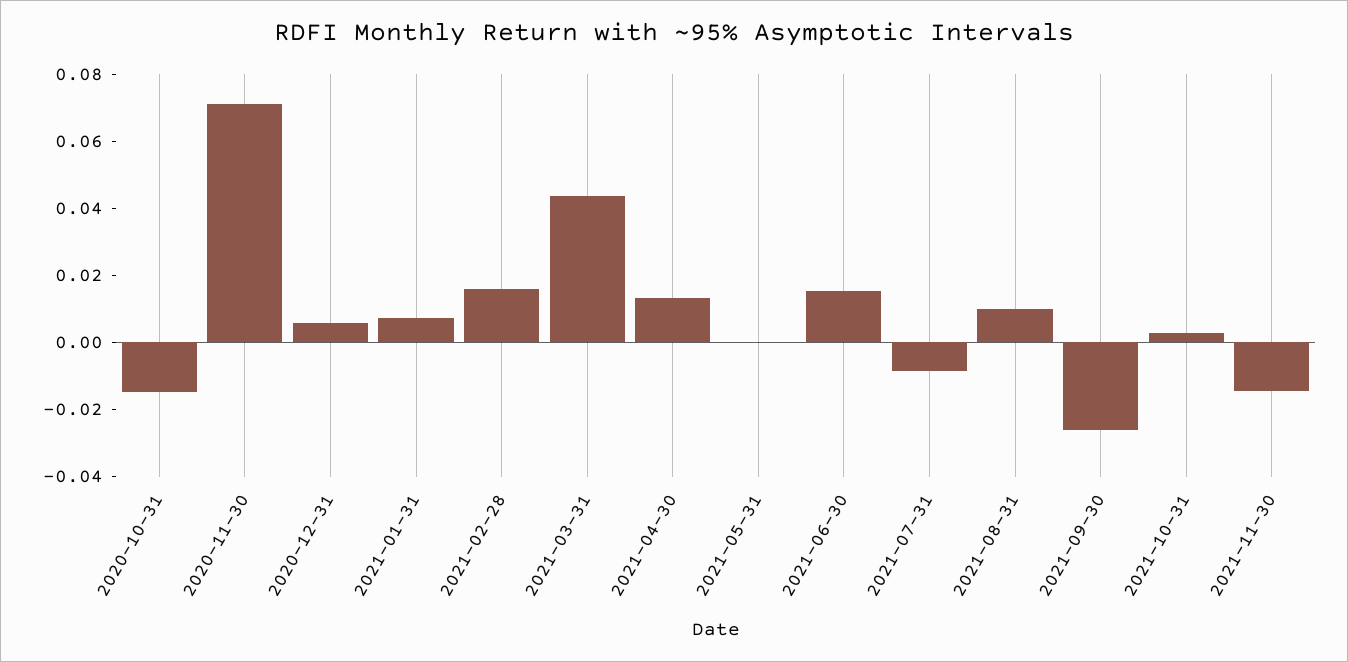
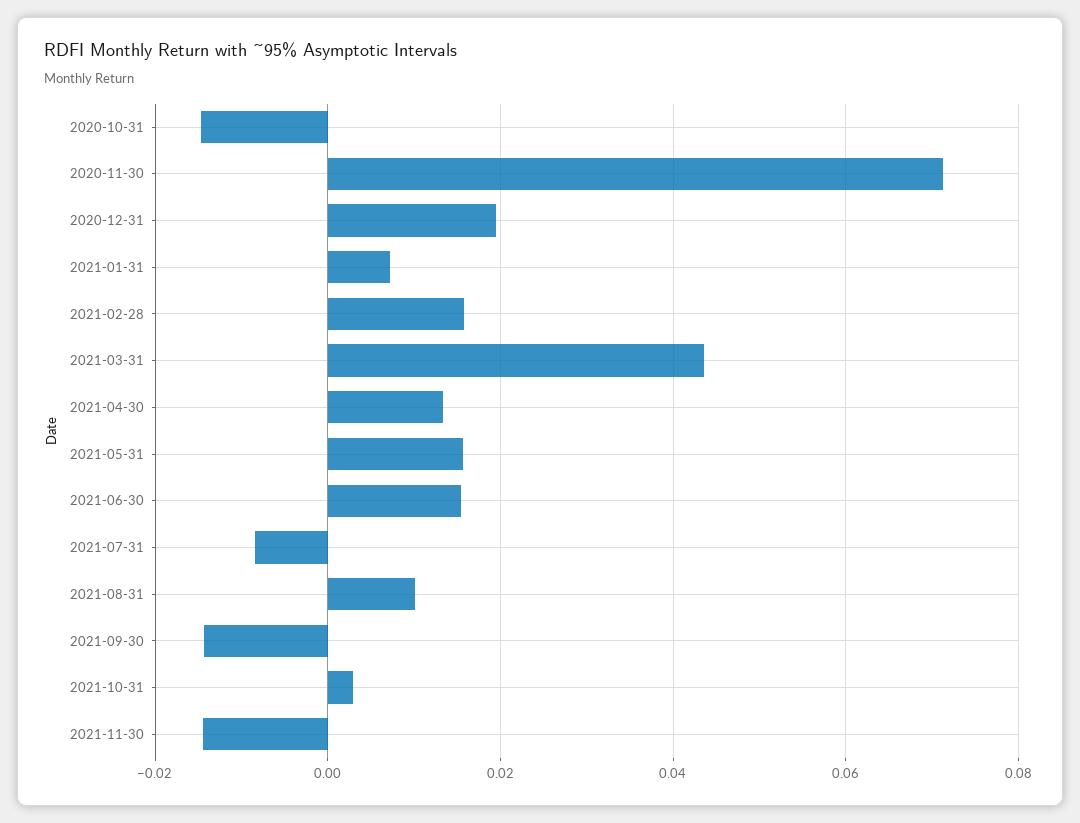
2020-12-31: 0.005 -> 0.02
2021-05-31: 0 -> 0.016
2021-09-30: -0.025 -> -0.014

